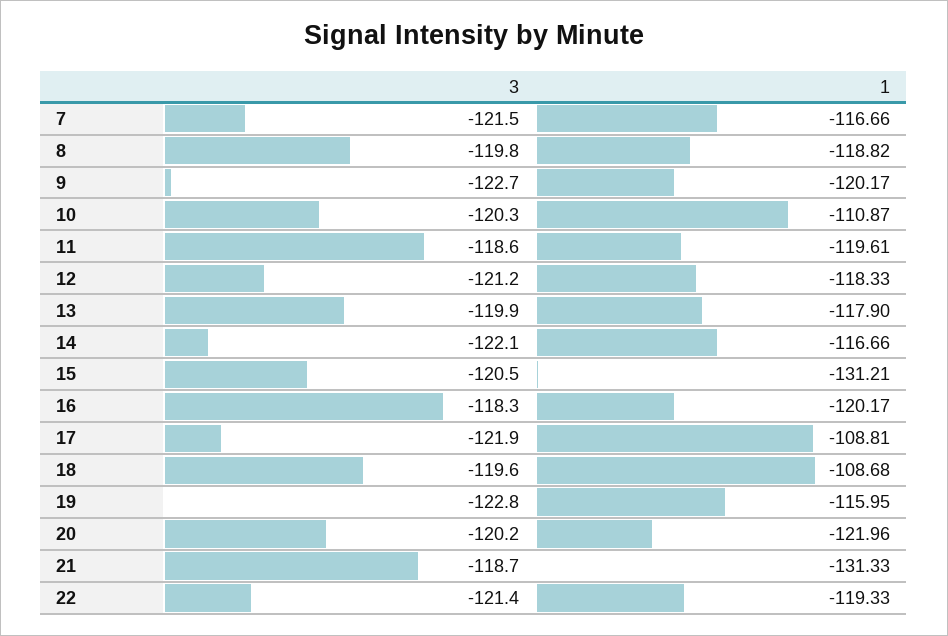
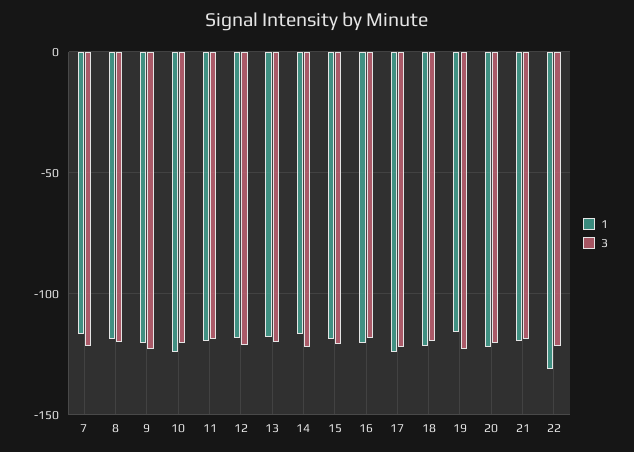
1, 10: -110.87 -> -125
1, 15: -131.21 -> -120
1, 17: -108.81 -> -125
1, 18: -108.68 -> -120
1, 21: -131.33 -> -120
1, 22: -119.33 -> -130

